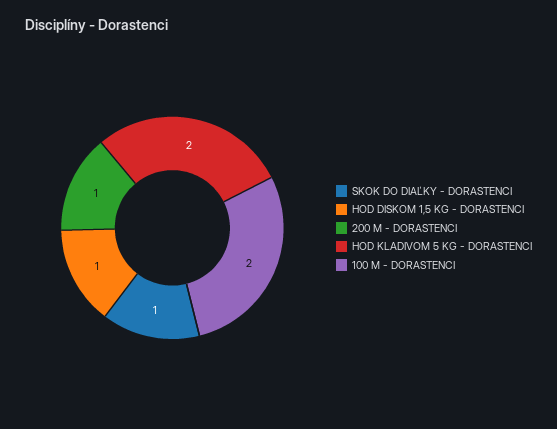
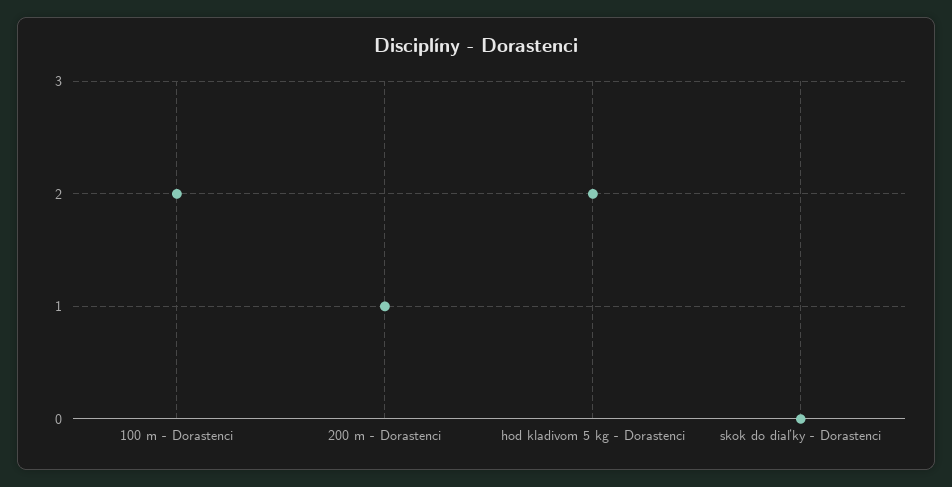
SKOK DO DIAĽKY - DORASTENCI: 1 -> 0
HOD DISKOM 1,5 KG - DORASTENCI: 1 -> none

